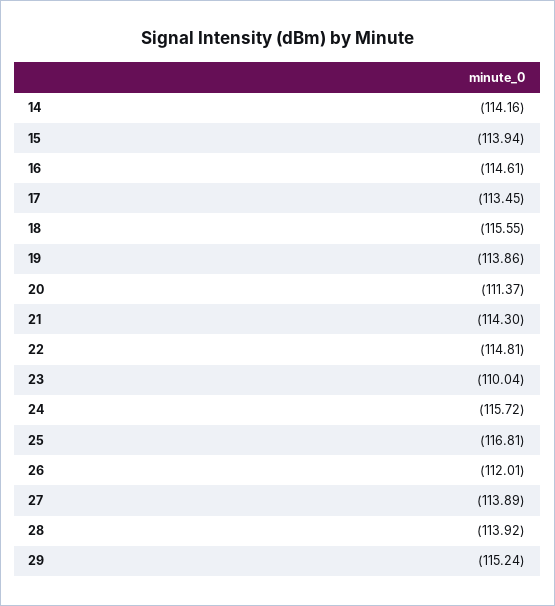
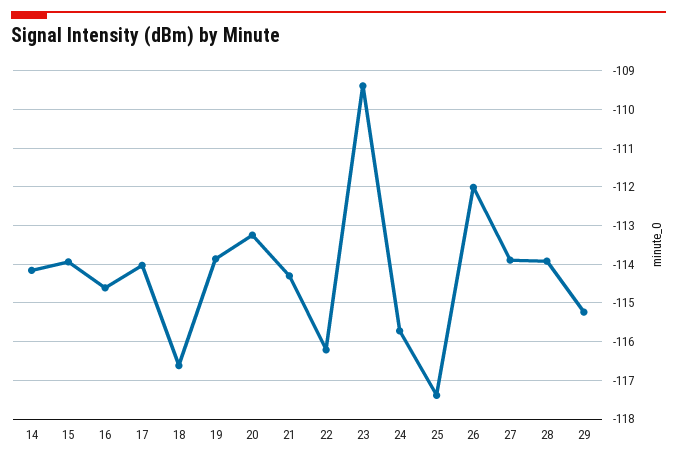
17: -113.45 -> -114
18: -115.55 -> -116.6
20: -111.37 -> -113.2
22: -114.81 -> -116.2
23: -110.04 -> -109.4
25: -116.81 -> -117.4

